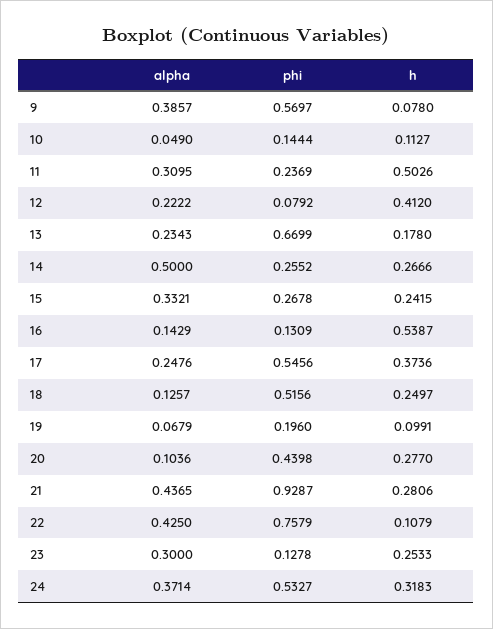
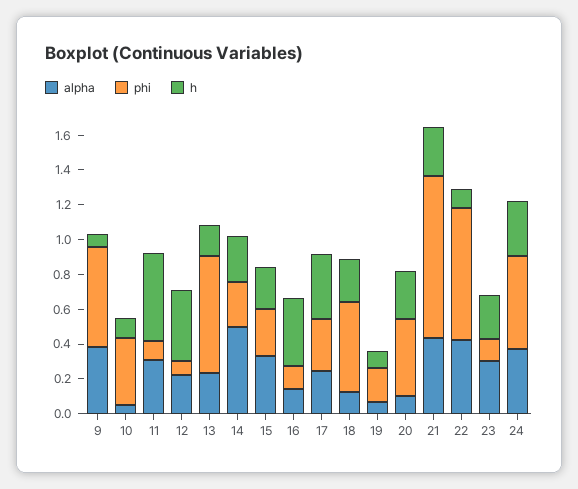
phi, 10: 0.1444 -> 0.4
phi, 11: 0.2369 -> 0.1
h, 16: 0.5387 -> 0.4
phi, 17: 0.5456 -> 0.3

